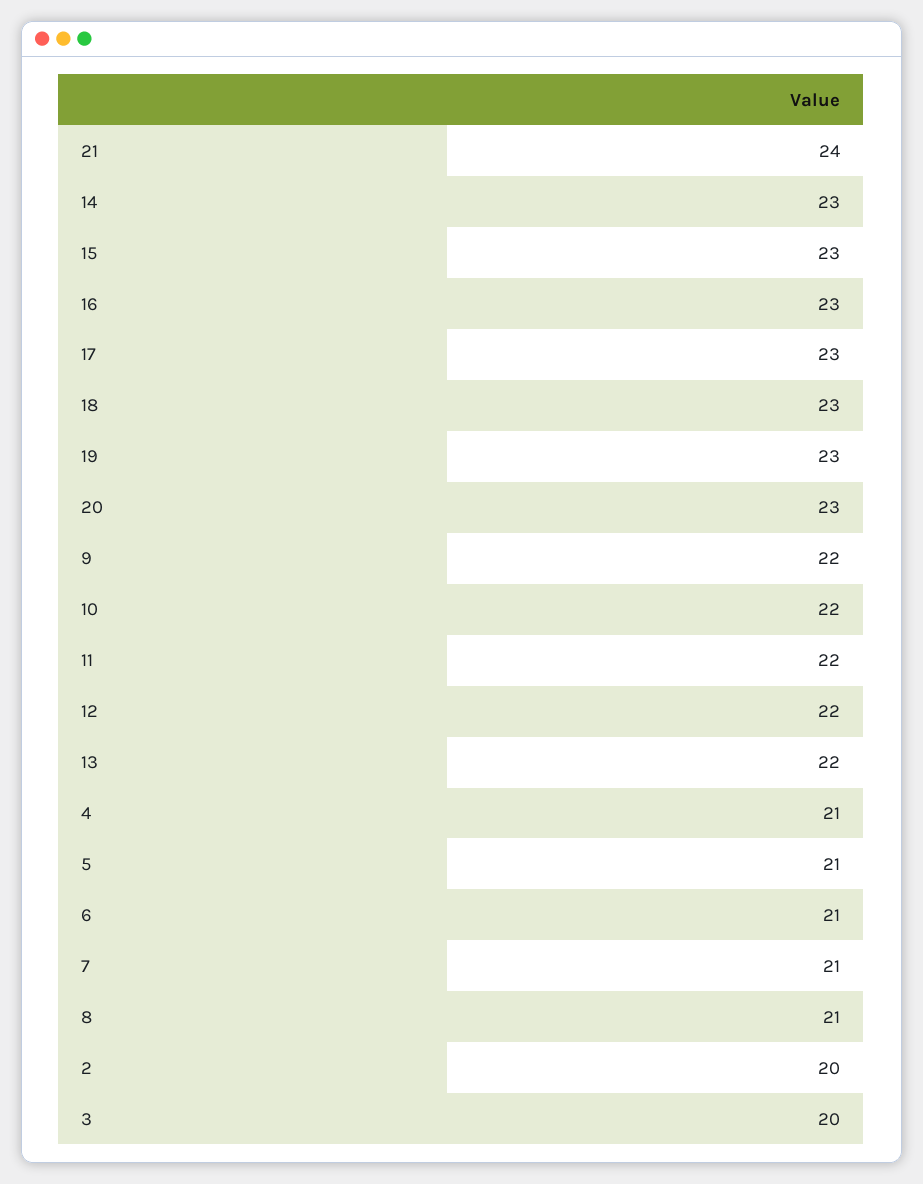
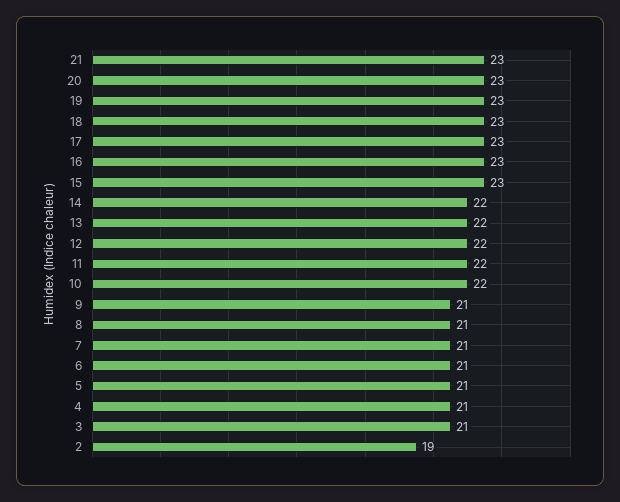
21: 24 -> 23
14: 23 -> 22
9: 22 -> 21
2: 20 -> 19
3: 20 -> 21

